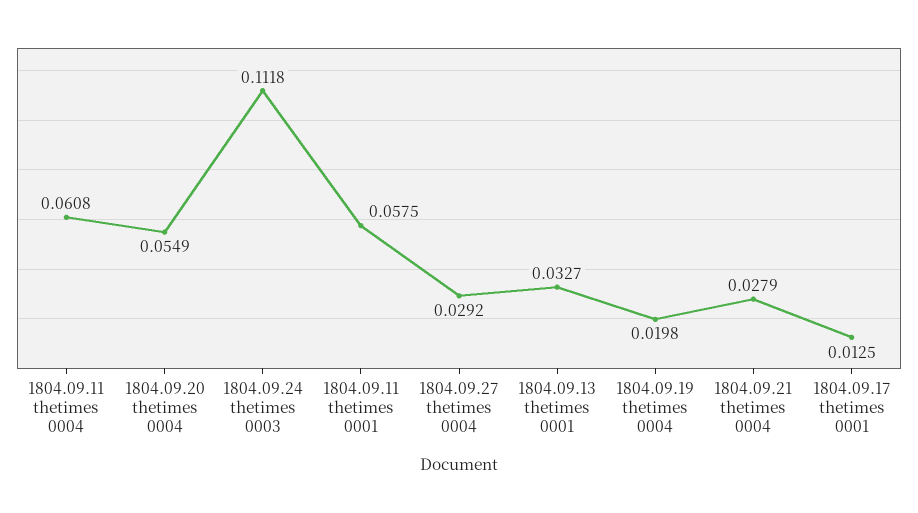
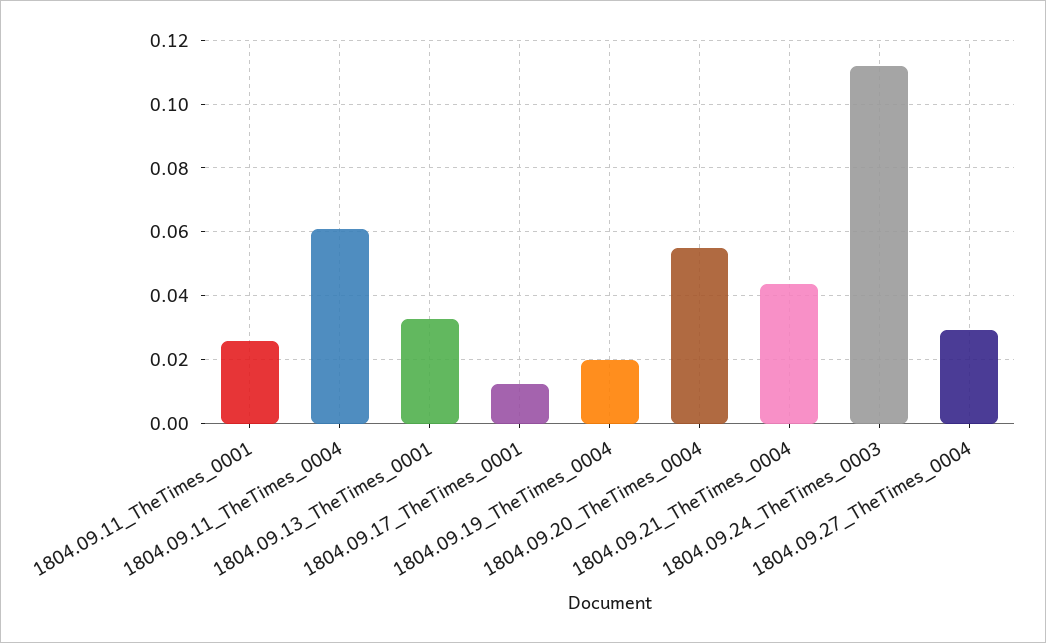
1804.09.11 thetimes 0001: 0.0575 -> 0.026
1804.09.21 thetimes 0004: 0.0279 -> 0.044

